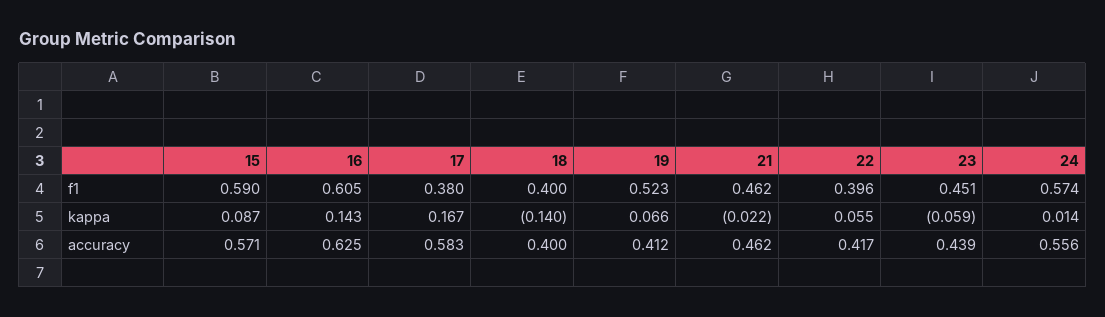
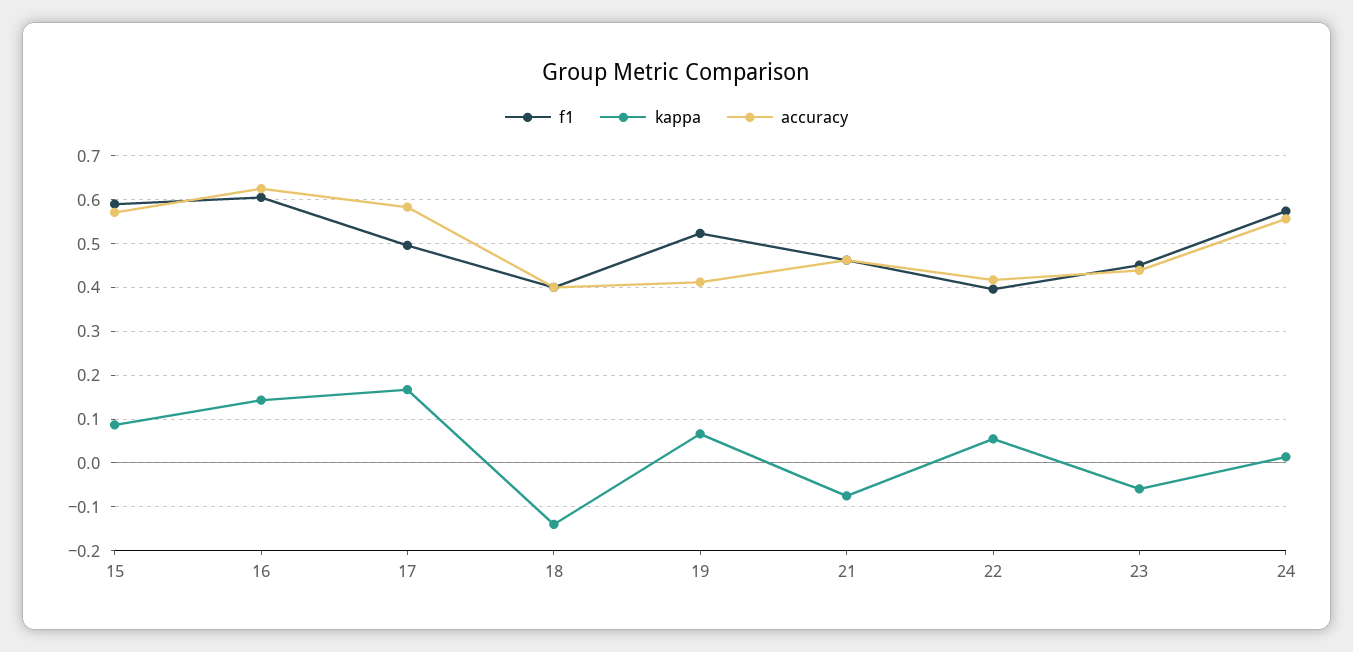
f1, 17: 0.38 -> 0.5
kappa, 21: -0.022 -> -0.08

